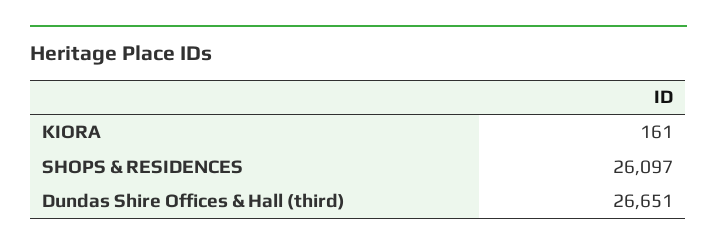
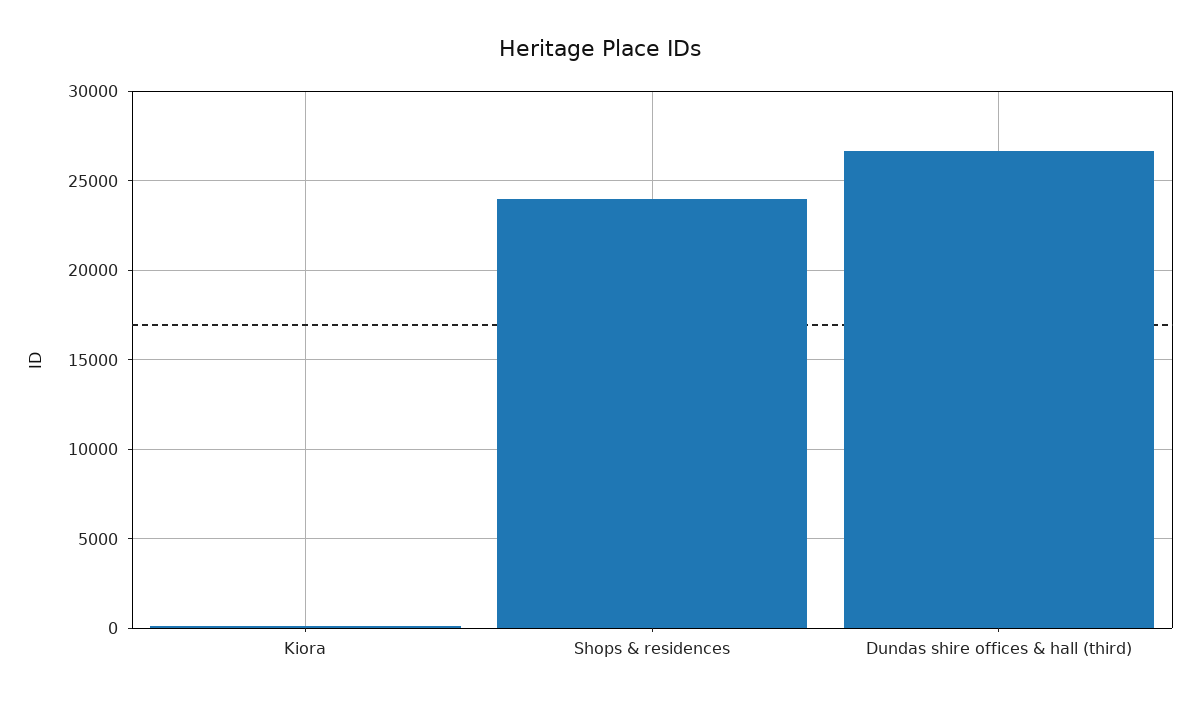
SHOPS & RESIDENCES: 26097 -> 24000

